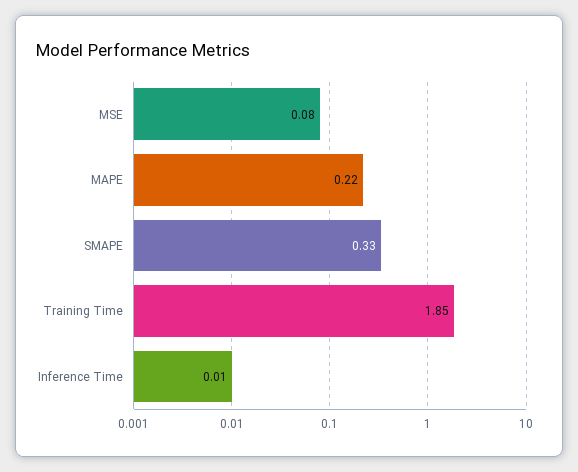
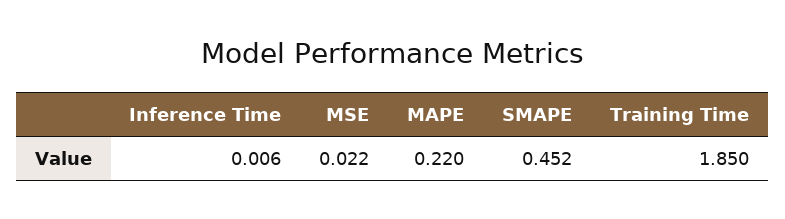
MSE: 0.08 -> 0.022
SMAPE: 0.33 -> 0.452

